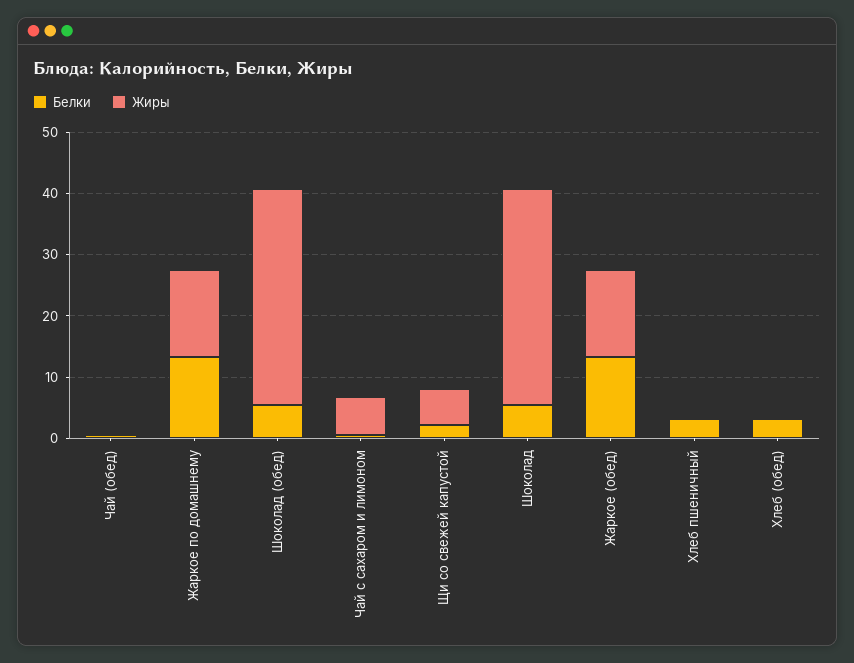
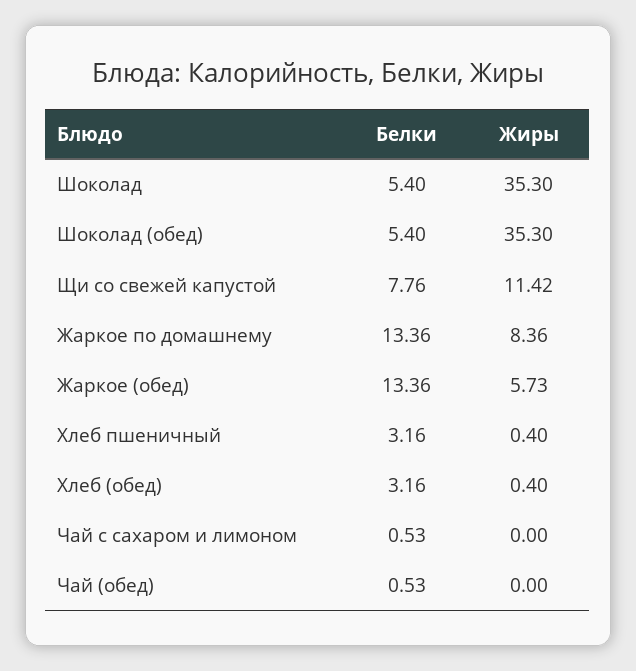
Жиры, Жаркое по домашнему: 14 -> 8.36
Жиры, Чай с сахаром и лимоном: 6 -> 0
Белки, Щи со свежей капустой: 2 -> 7.76
Жиры, Щи со свежей капустой: 6 -> 11.42
Жиры, Жаркое (обед): 14 -> 5.73

